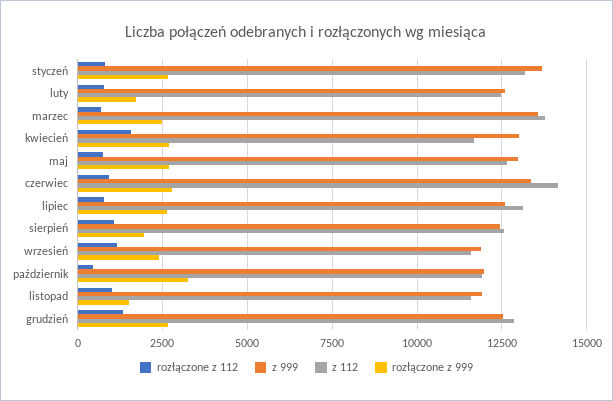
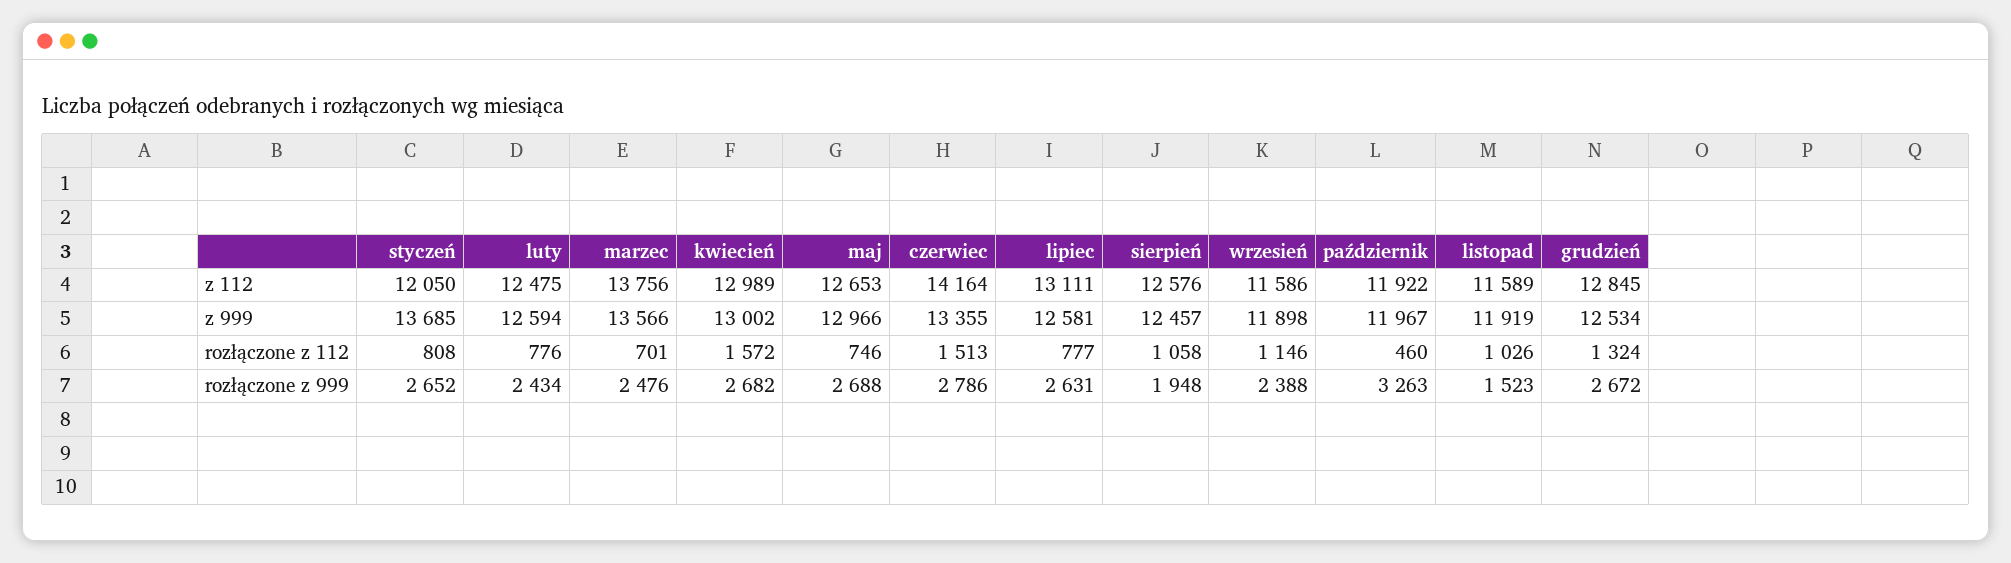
z 112, styczeń: 13250 -> 12050
rozłączone z 999, luty: 1750 -> 2434
z 112, kwiecień: 11750 -> 12989
rozłączone z 112, czerwiec: 1000 -> 1513

